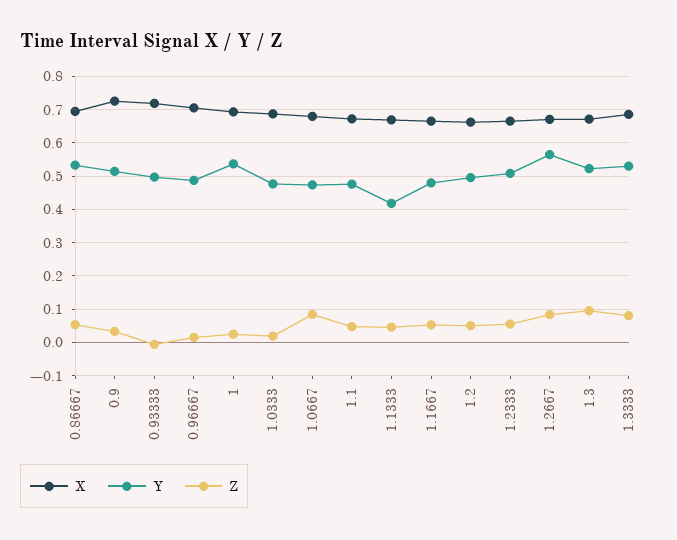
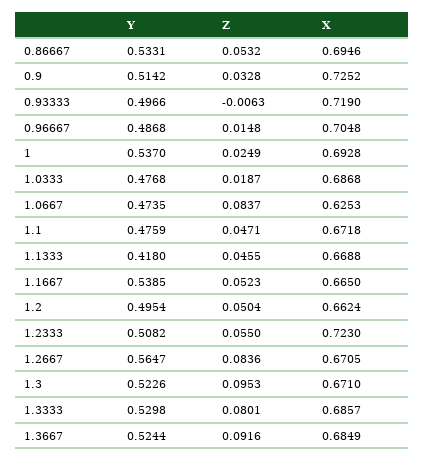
X, 1.0667: 0.68 -> 0.6253
Y, 1.1667: 0.48 -> 0.5385
X, 1.2333: 0.66 -> 0.723
Y, 1.3667: none -> 0.5244
Z, 1.3667: none -> 0.0916
X, 1.3667: none -> 0.6849

